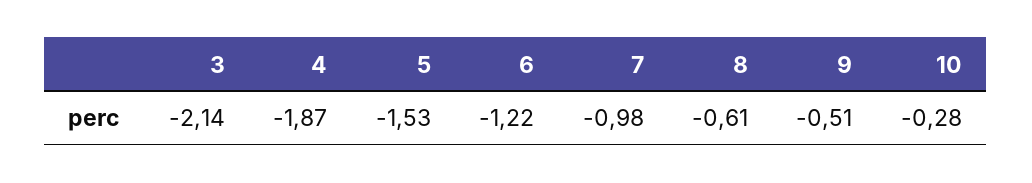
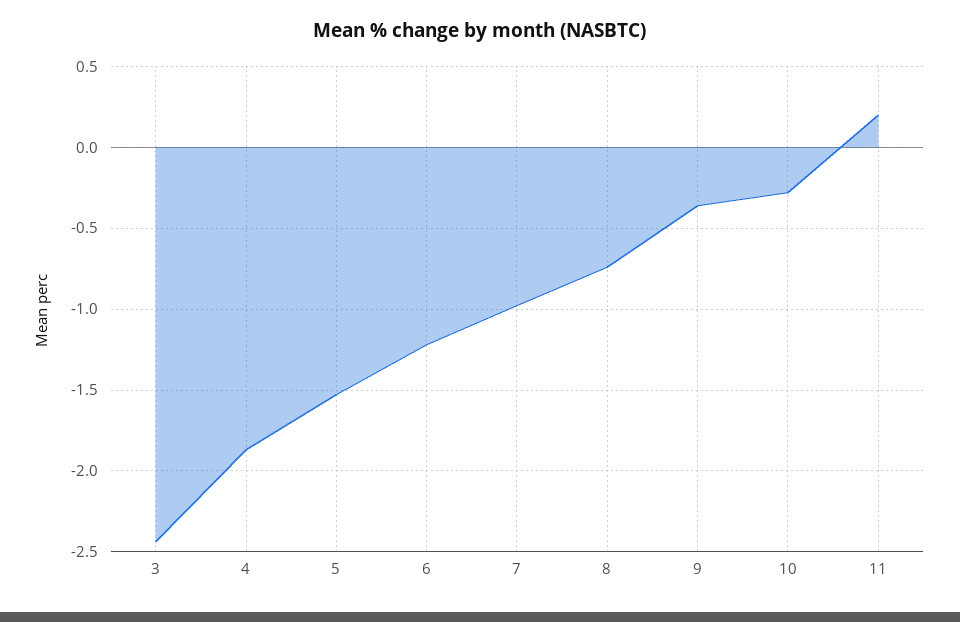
3: -2.14 -> -2.45
8: -0.61 -> -0.75
9: -0.51 -> -0.35
11: none -> 0.2

